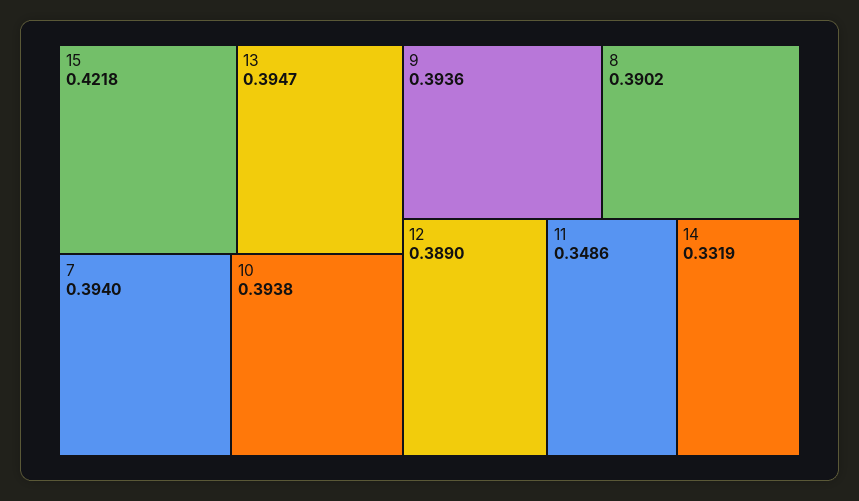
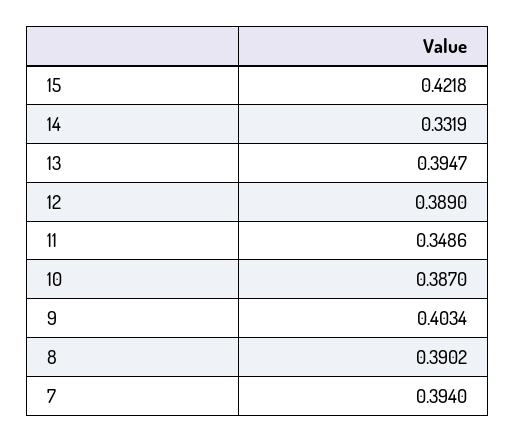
10: 0.3938 -> 0.387
9: 0.3936 -> 0.4034

